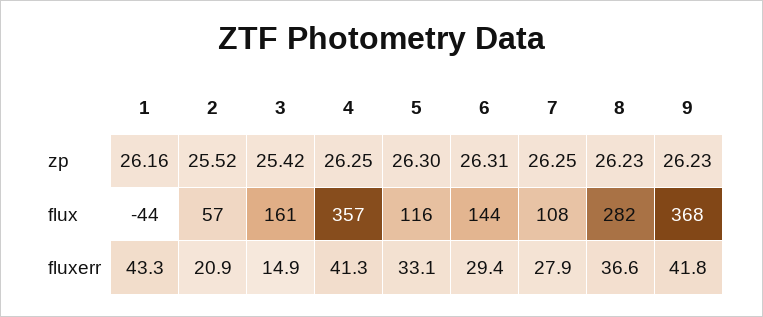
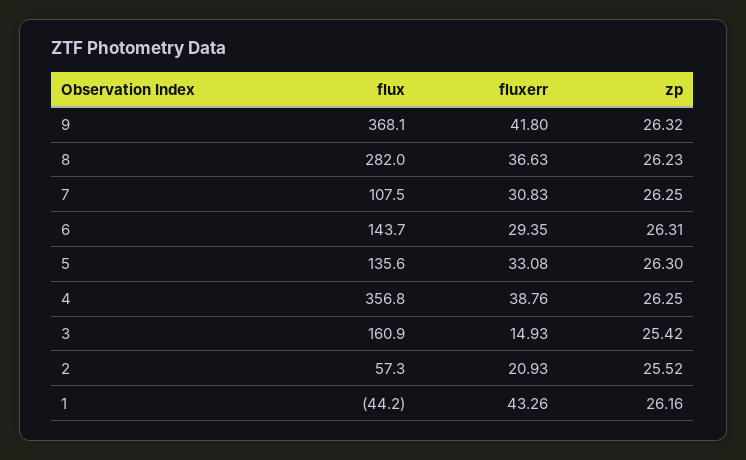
9, zp: 26.23 -> 26.32
5, flux: 116 -> 135.6
4, fluxerr: 41.3 -> 38.76
7, fluxerr: 27.9 -> 30.83

